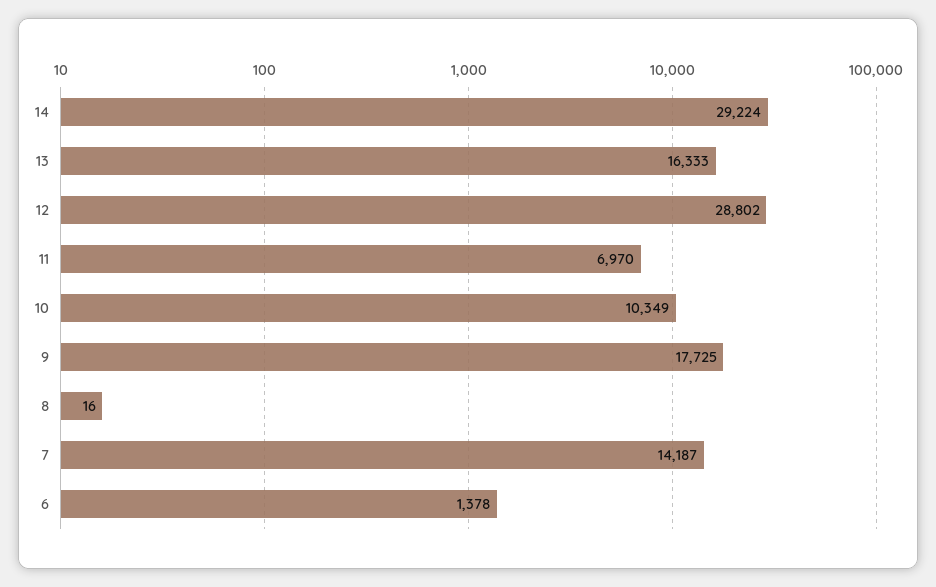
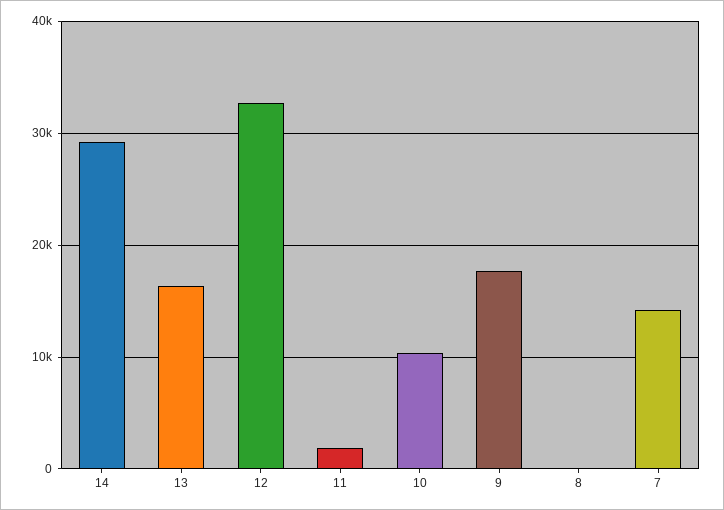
12: 28802 -> 33000
11: 6970 -> 2000
6: 1378 -> none

